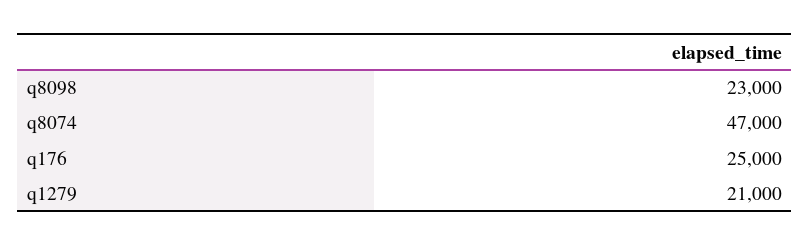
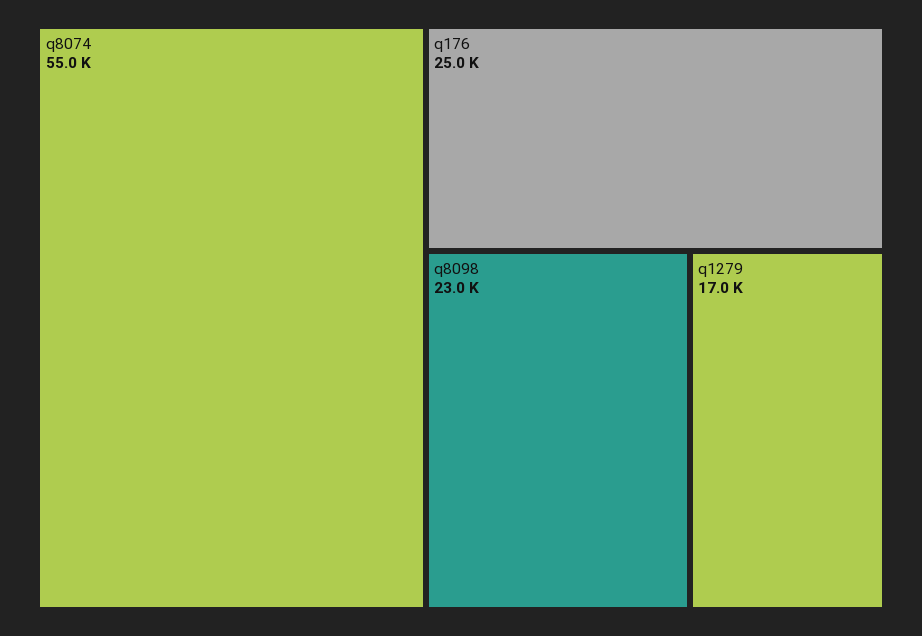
q8074: 47000 -> 55000
q1279: 21000 -> 17000

